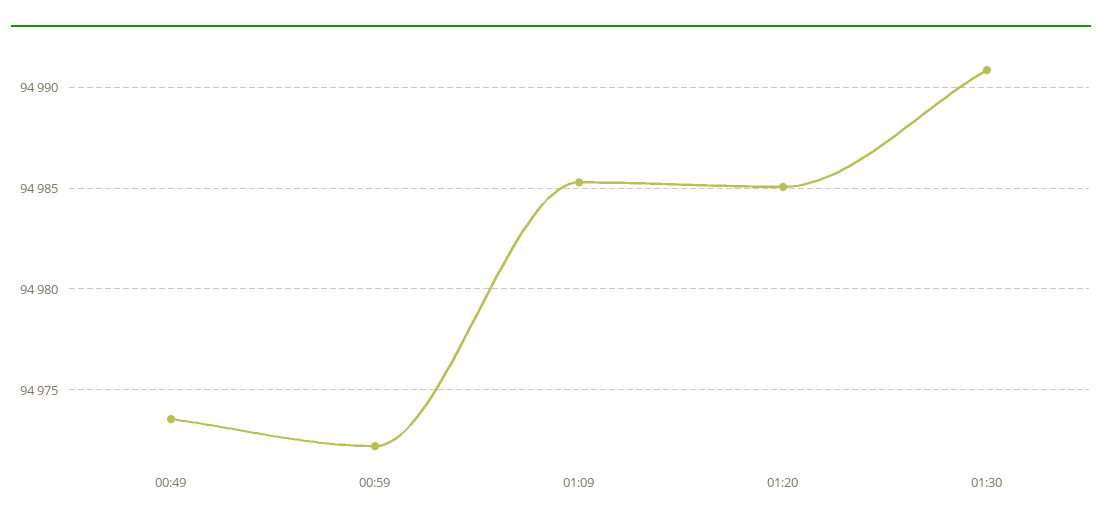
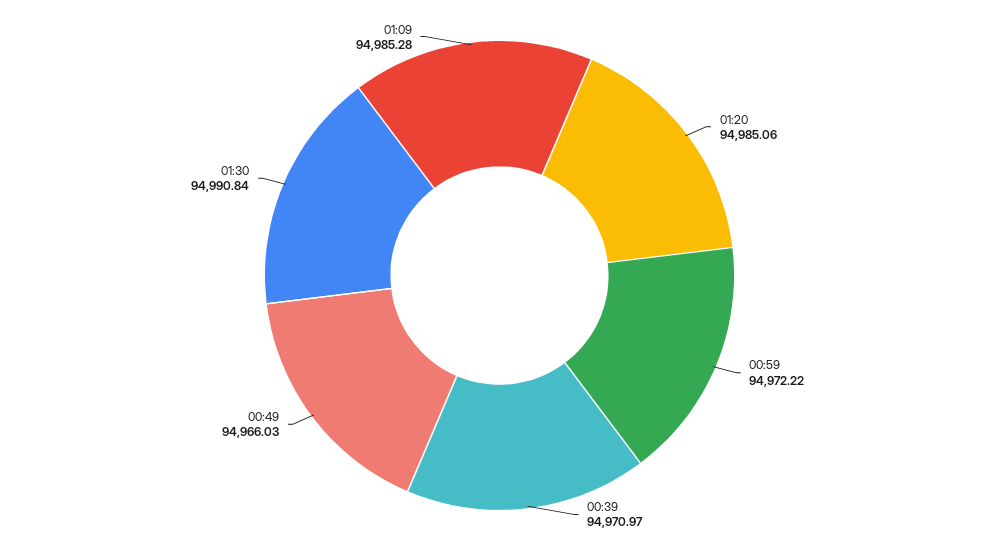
00:49: 94973.5 -> 94966.03
00:39: none -> 94970.97

